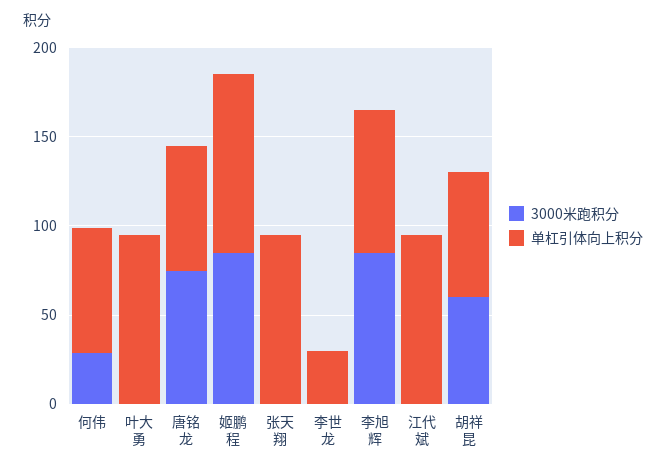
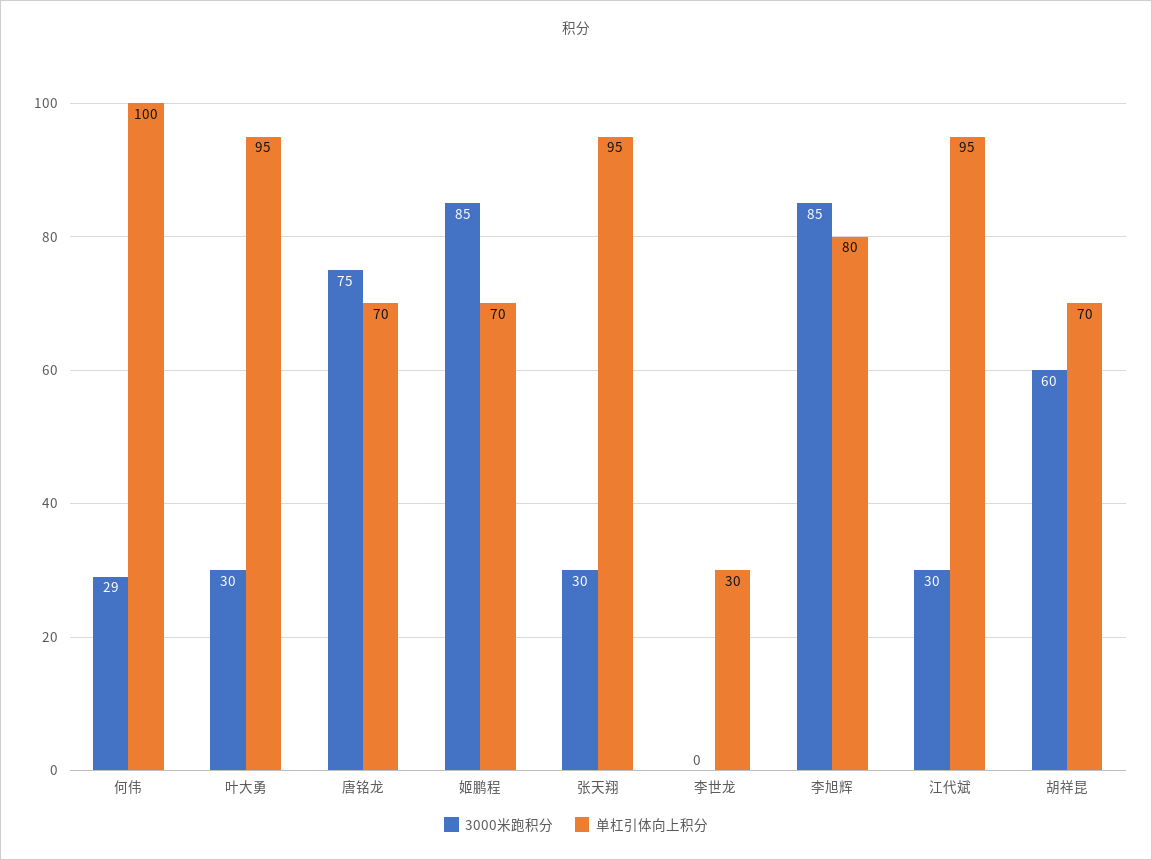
单杠引体向上积分, 何伟: 70 -> 100
3000米跑积分, 叶大勇: 0 -> 30
单杠引体向上积分, 姬鹏程: 100 -> 70
3000米跑积分, 张天翔: 0 -> 30
3000米跑积分, 江代斌: 0 -> 30

